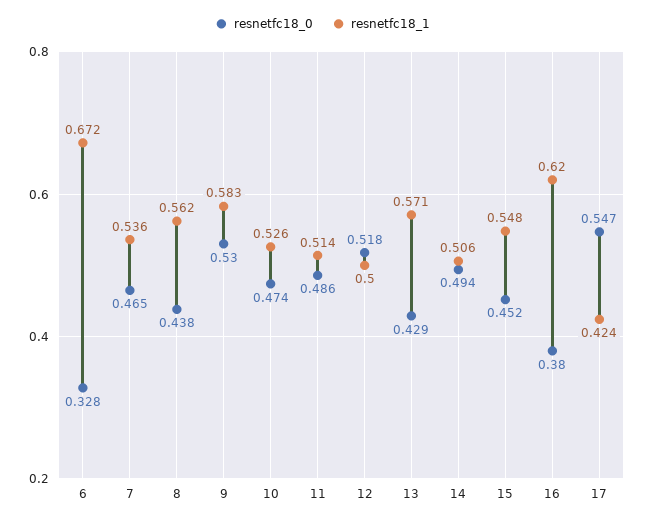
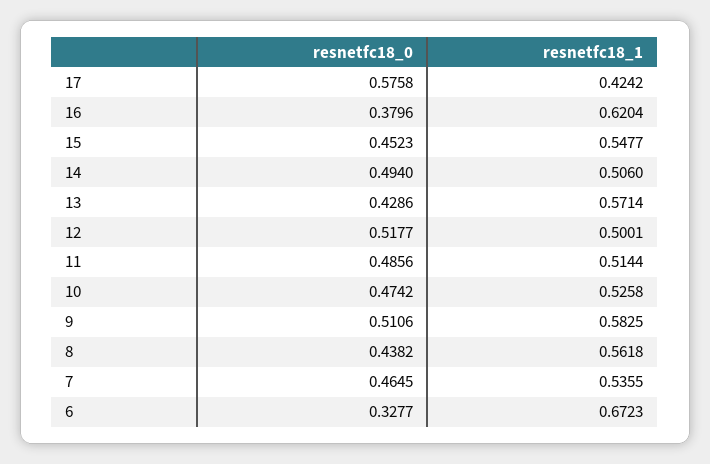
resnetfc18_0, 9: 0.53 -> 0.5106
resnetfc18_0, 17: 0.547 -> 0.5758

